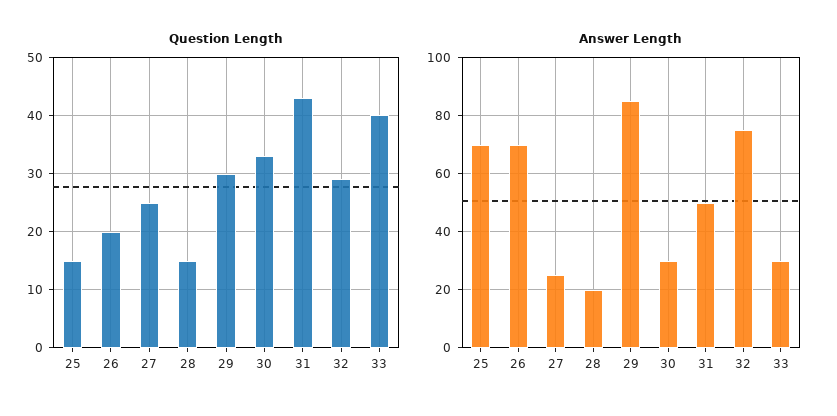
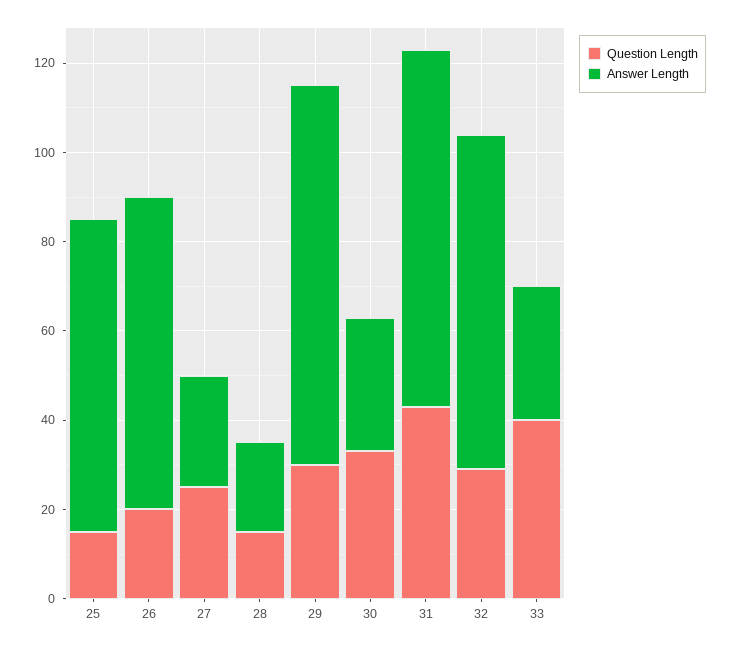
Answer Length, 31: 50 -> 80

